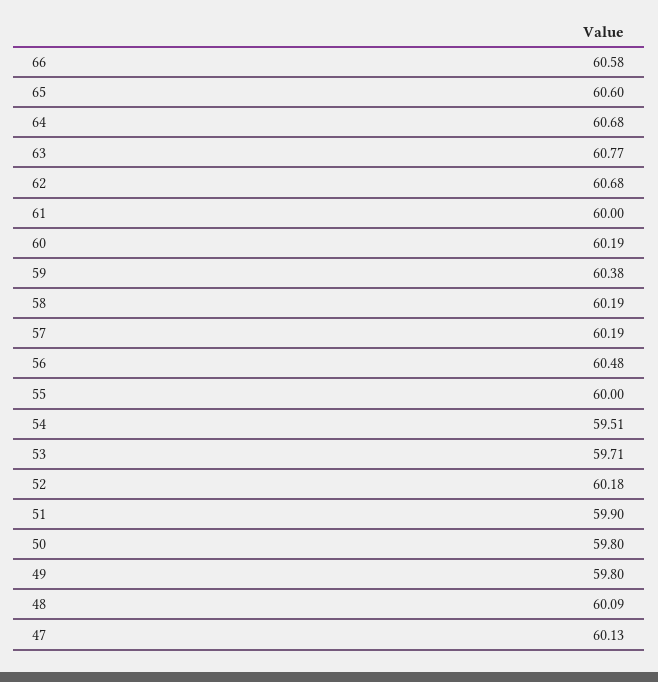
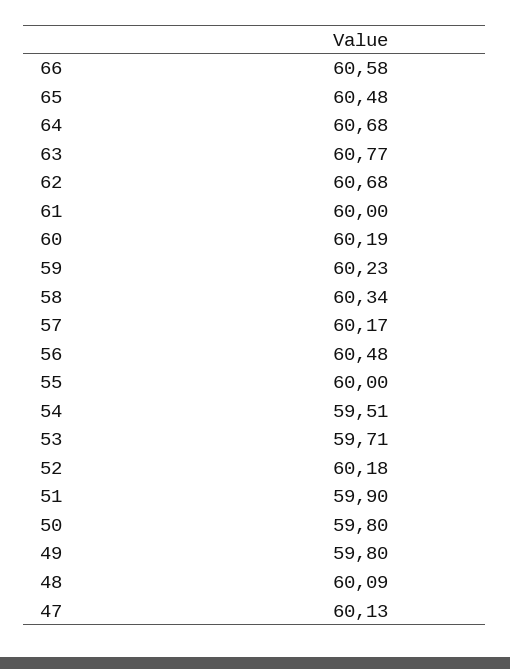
65: 60.6 -> 60.48
59: 60.38 -> 60.23
58: 60.19 -> 60.34
57: 60.19 -> 60.17

